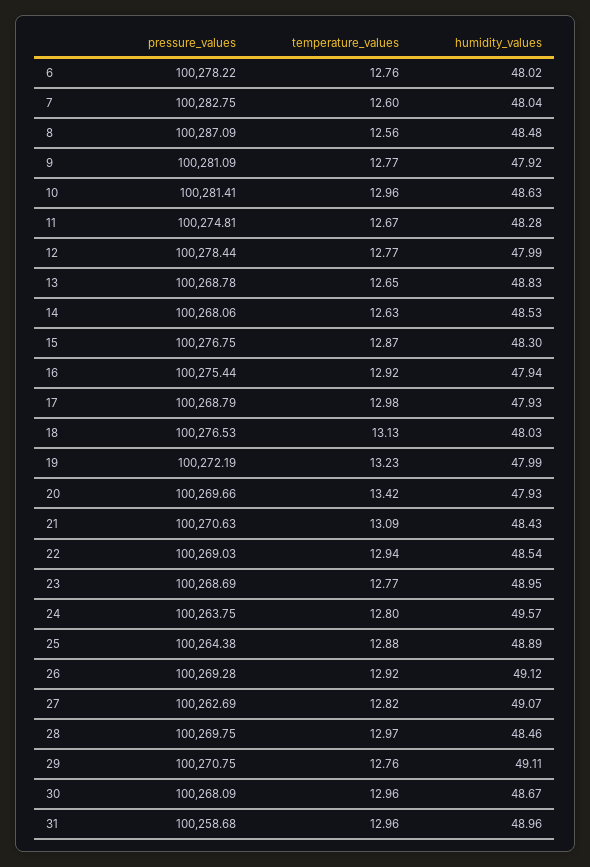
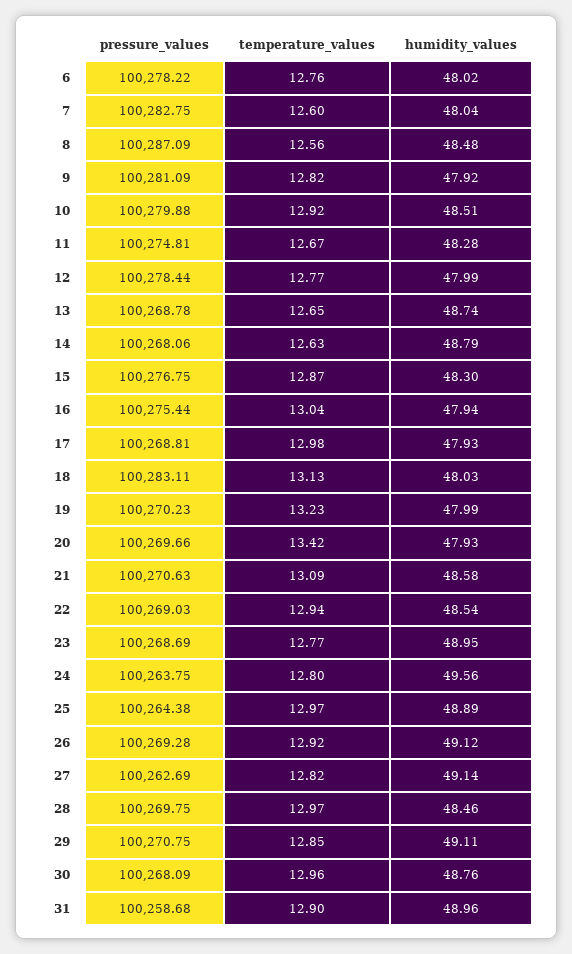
temperature_values, 9: 12.77 -> 12.82
pressure_values, 10: 100281.41 -> 100279.88
temperature_values, 10: 12.96 -> 12.92
humidity_values, 10: 48.63 -> 48.51
humidity_values, 13: 48.83 -> 48.74
humidity_values, 14: 48.53 -> 48.79
temperature_values, 16: 12.92 -> 13.04
pressure_values, 17: 100268.79 -> 100268.81
pressure_values, 18: 100276.53 -> 100283.11
pressure_values, 19: 100272.19 -> 100270.23
humidity_values, 21: 48.43 -> 48.58
humidity_values, 24: 49.57 -> 49.56
temperature_values, 25: 12.88 -> 12.97
humidity_values, 27: 49.07 -> 49.14
temperature_values, 29: 12.76 -> 12.85
humidity_values, 30: 48.67 -> 48.76
temperature_values, 31: 12.96 -> 12.9

